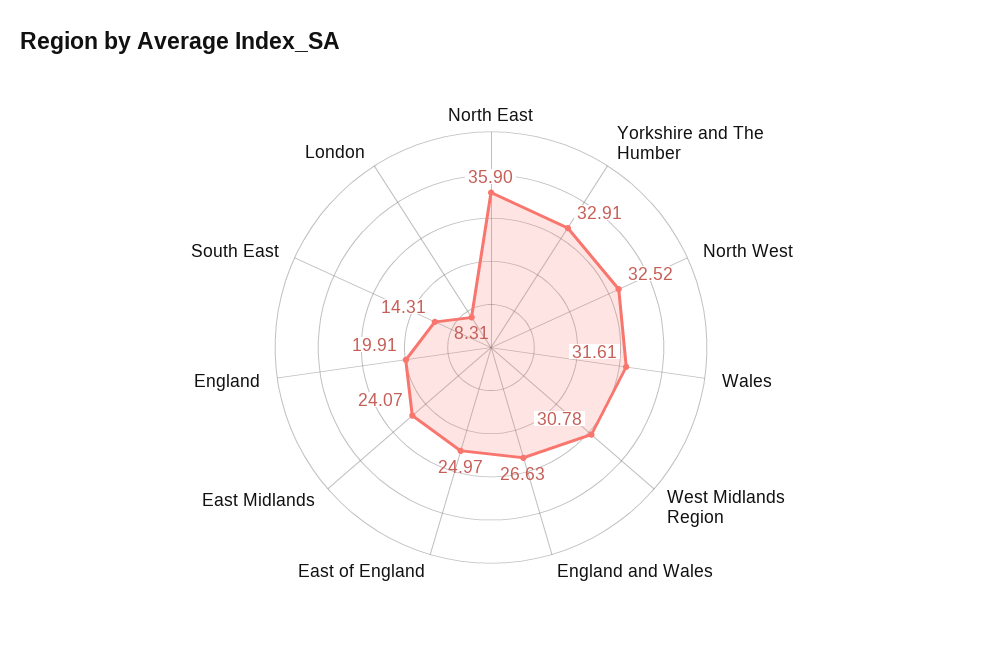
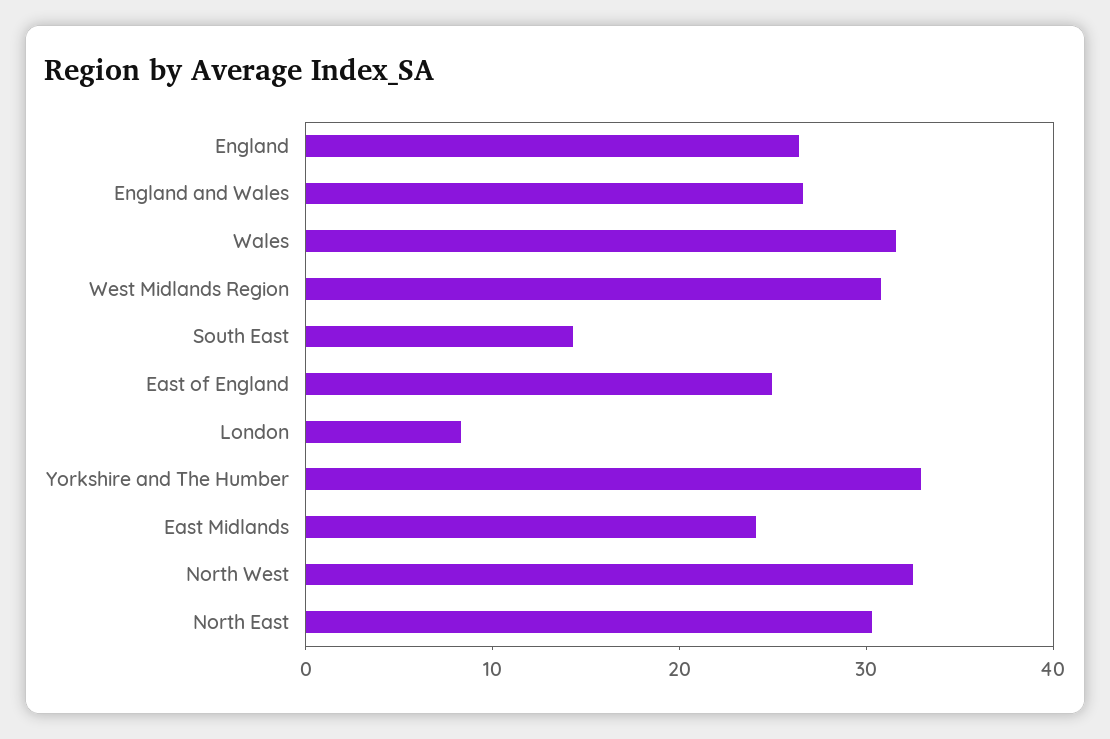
North East: 35.9 -> 30
England: 19.91 -> 26

